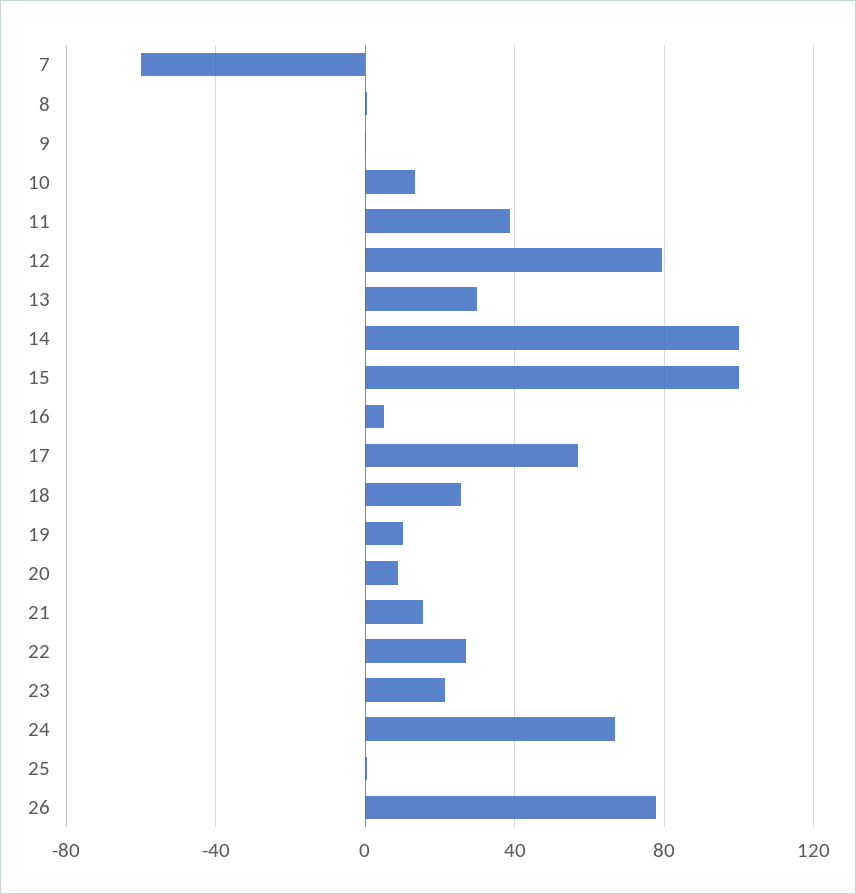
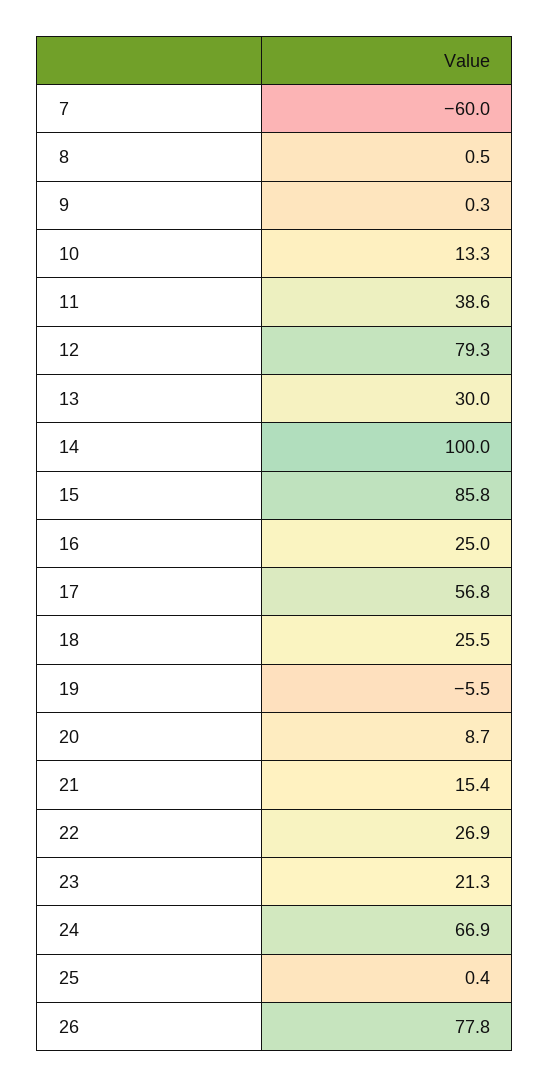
15: 100 -> 85.8
16: 5 -> 25
19: 10 -> -5.5

